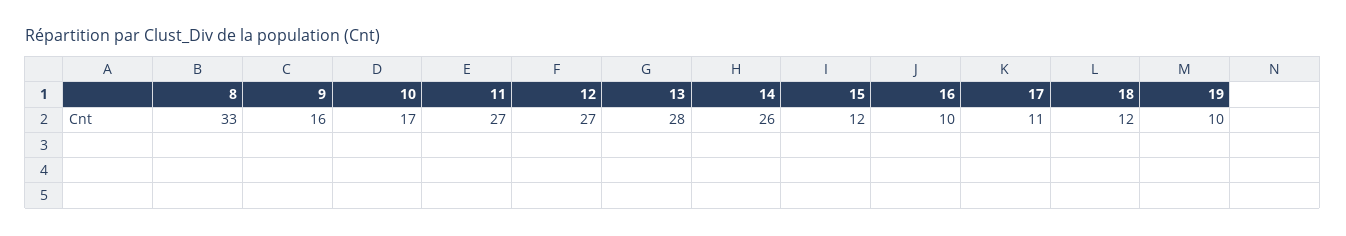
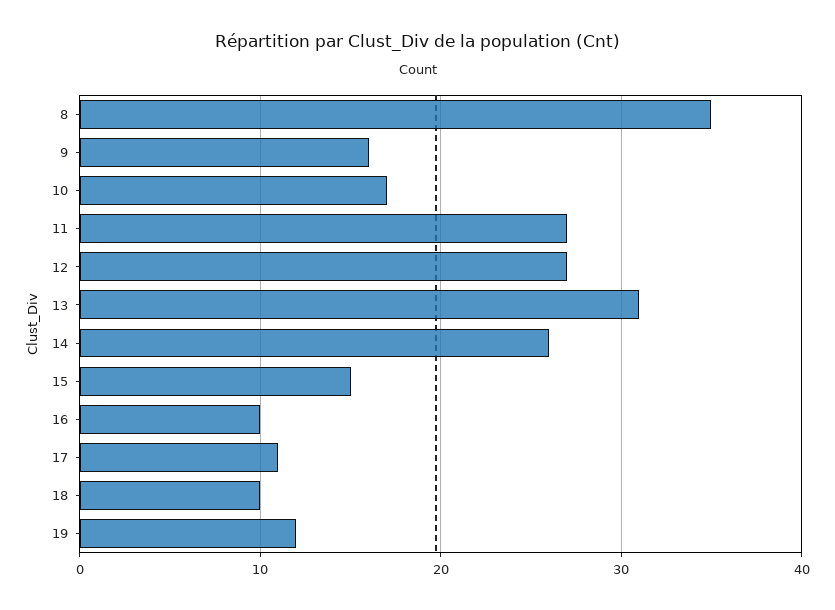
8: 33 -> 35
13: 28 -> 31
15: 12 -> 15
18: 12 -> 10
19: 10 -> 12

